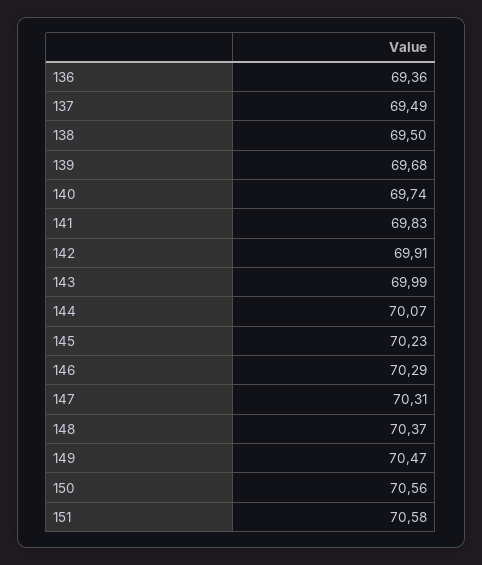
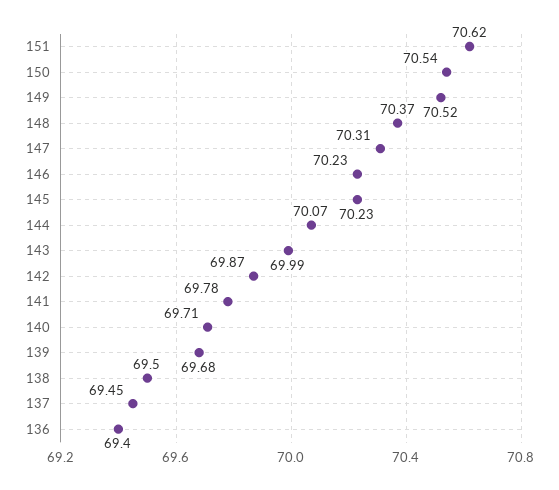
136: 69.36 -> 69.4
137: 69.49 -> 69.45
140: 69.74 -> 69.71
141: 69.83 -> 69.78
142: 69.91 -> 69.87
146: 70.29 -> 70.23
149: 70.47 -> 70.52
150: 70.56 -> 70.54
151: 70.58 -> 70.62

